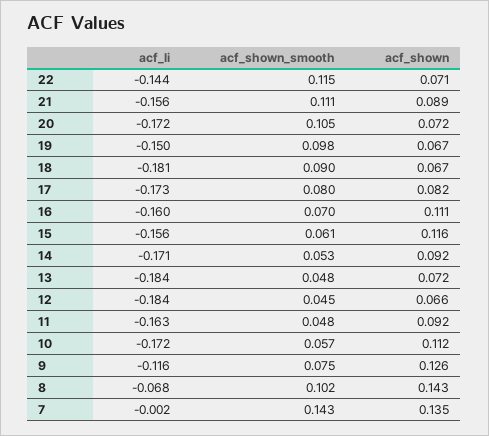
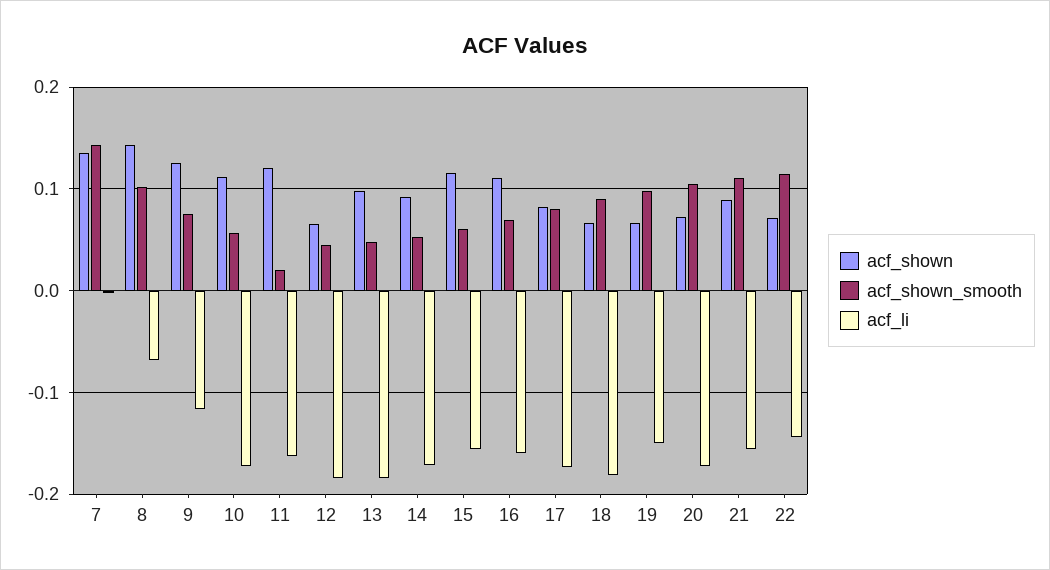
acf_shown, 13: 0.072 -> 0.1
acf_shown_smooth, 11: 0.048 -> 0.02
acf_shown, 11: 0.092 -> 0.12

